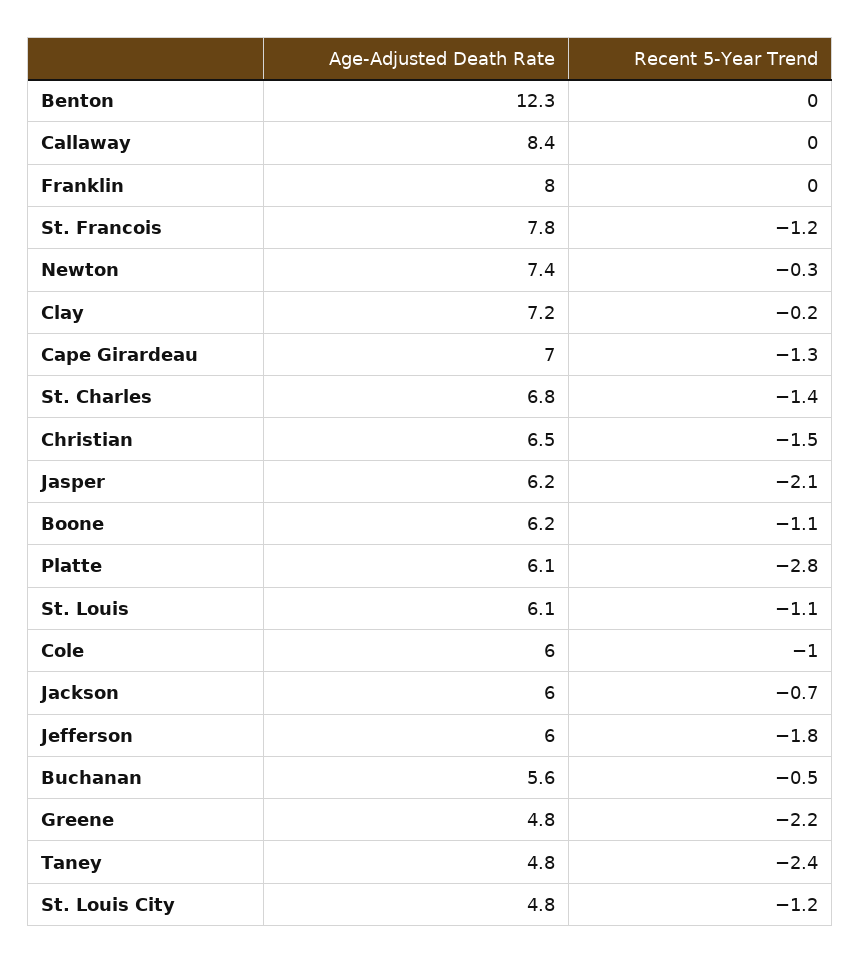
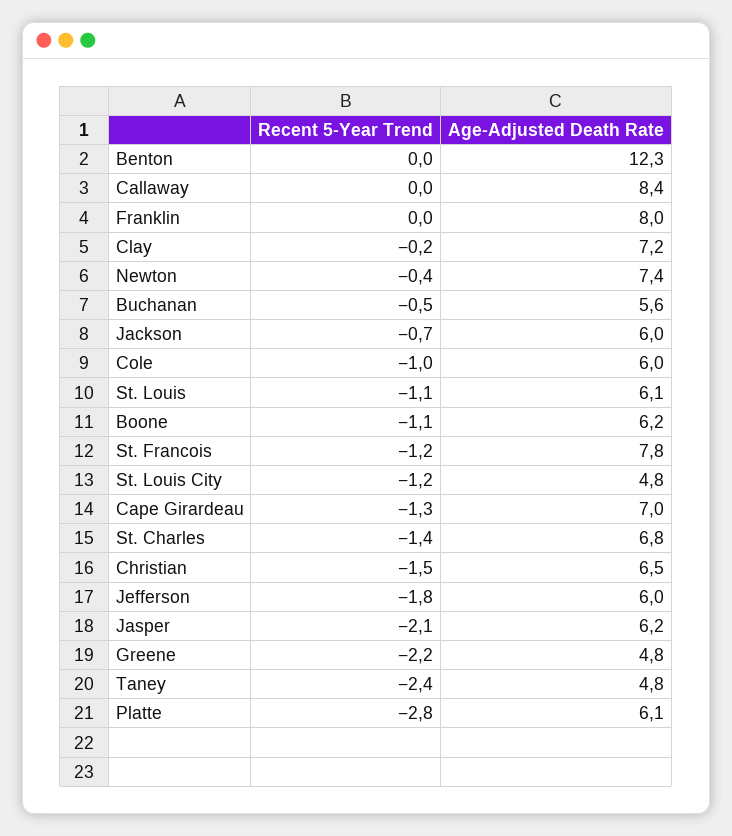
Recent 5-Year Trend, Newton: -0.3 -> -0.4

